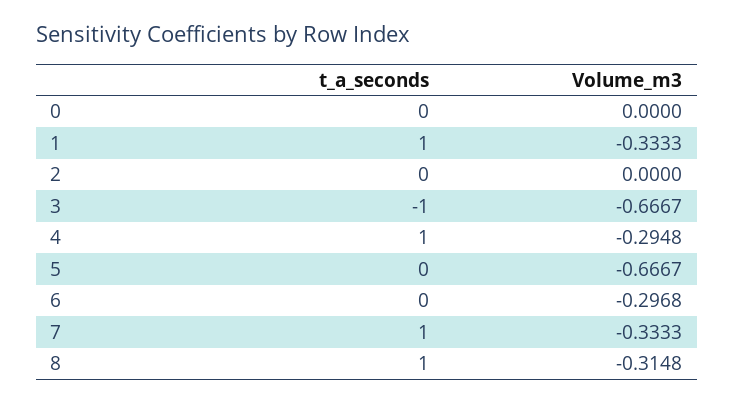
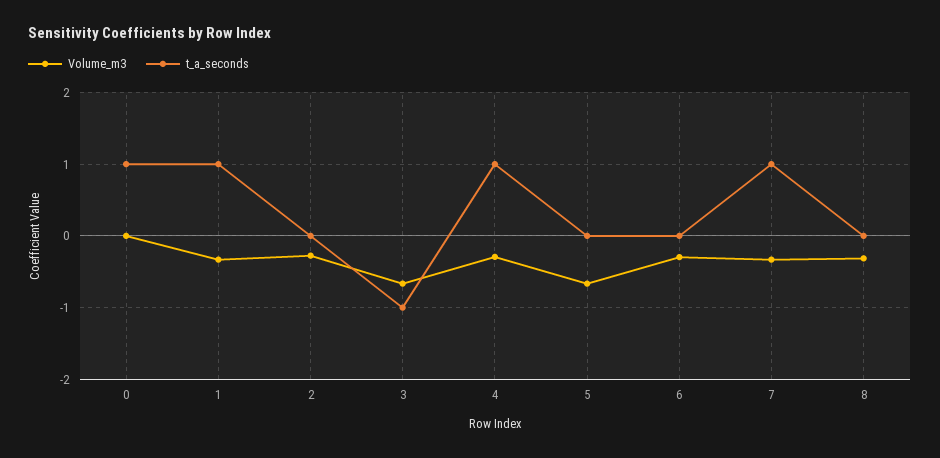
t_a_seconds, 0: 0 -> 1
Volume_m3, 2: 0 -> -0.3
t_a_seconds, 8: 1 -> 0

